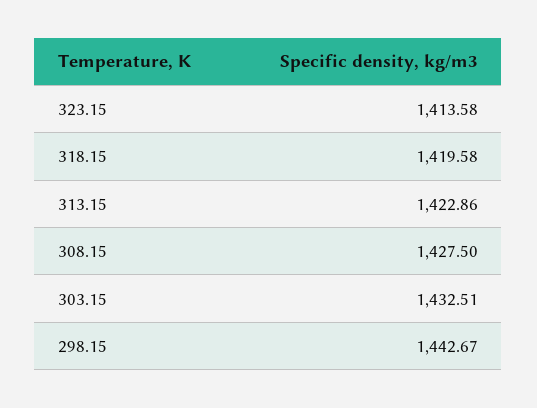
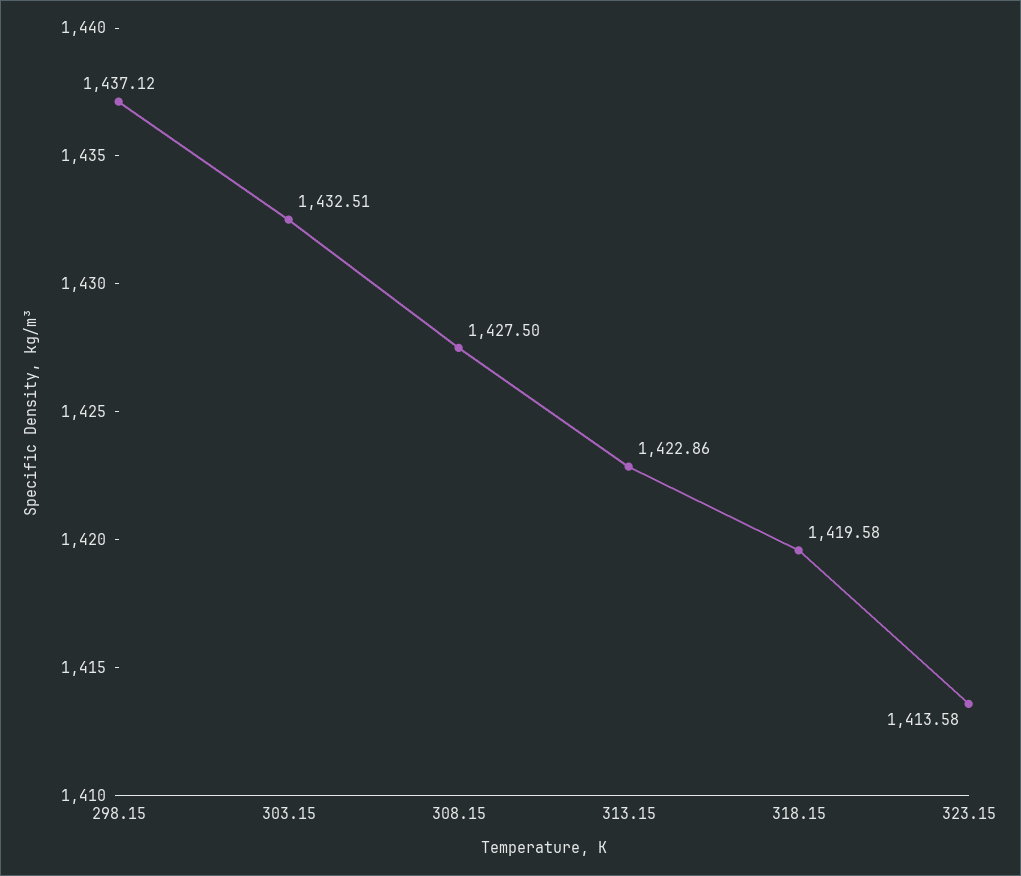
298.15: 1442.67 -> 1437.12

